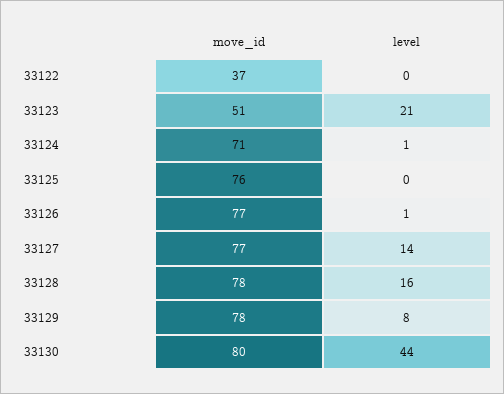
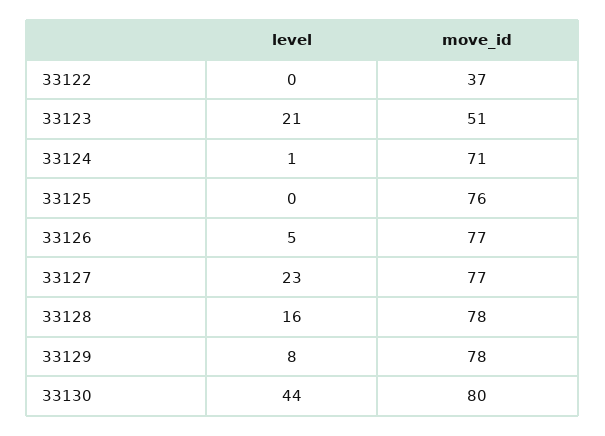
level, 33126: 1 -> 5
level, 33127: 14 -> 23

